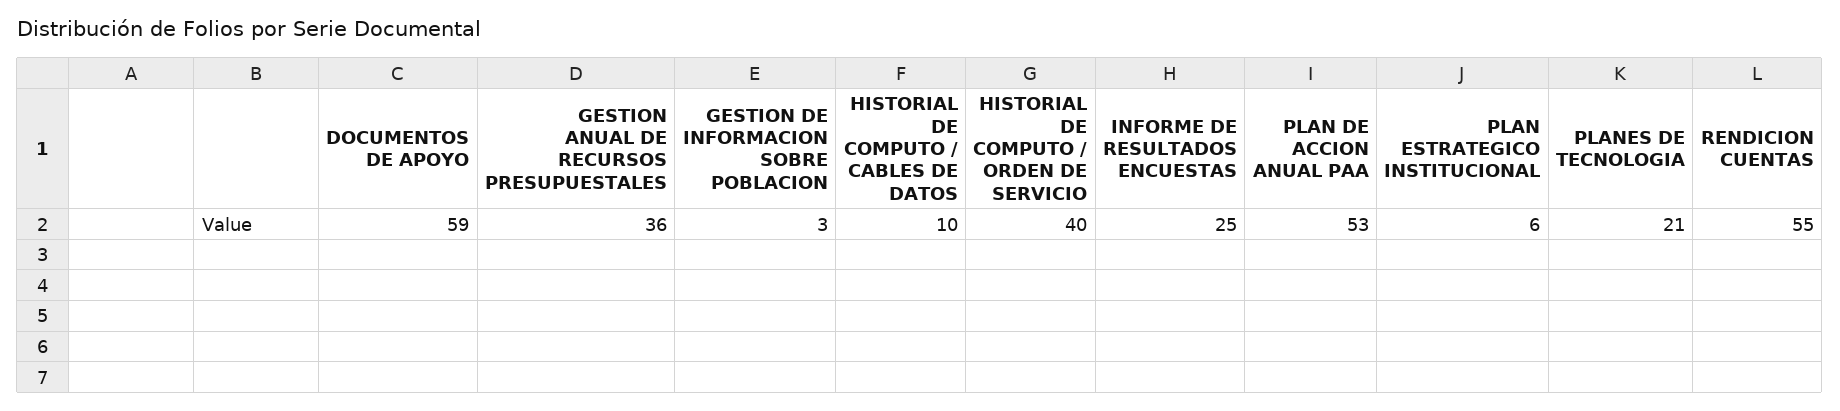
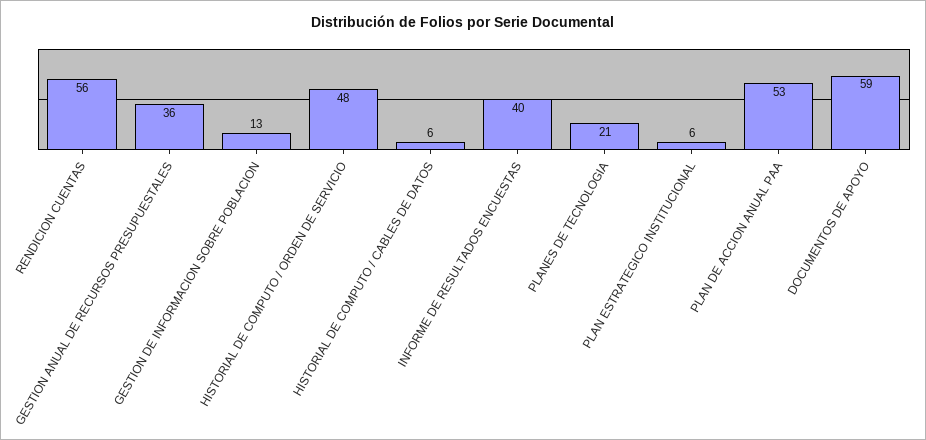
GESTION DE INFORMACION SOBRE POBLACION: 3 -> 13
HISTORIAL DE COMPUTO / CABLES DE DATOS: 10 -> 6
HISTORIAL DE COMPUTO / ORDEN DE SERVICIO: 40 -> 48
INFORME DE RESULTADOS ENCUESTAS: 25 -> 40
RENDICION CUENTAS: 55 -> 56

